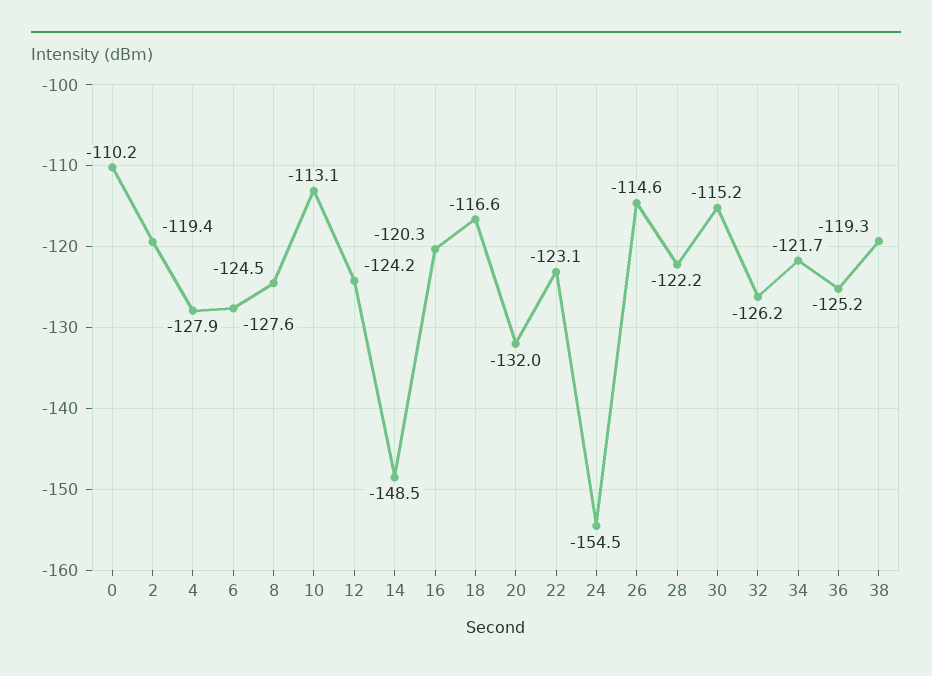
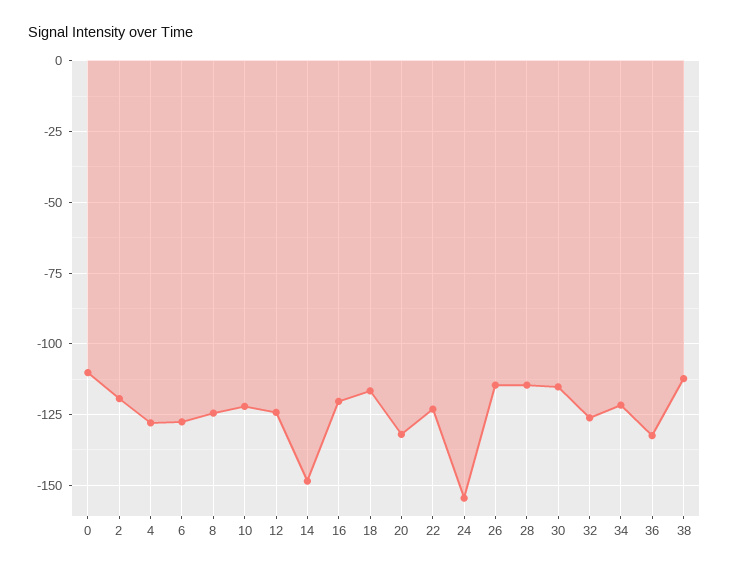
10: -113.1 -> -122.5
28: -122.2 -> -115
36: -125.2 -> -132.5
38: -119.3 -> -112.5

